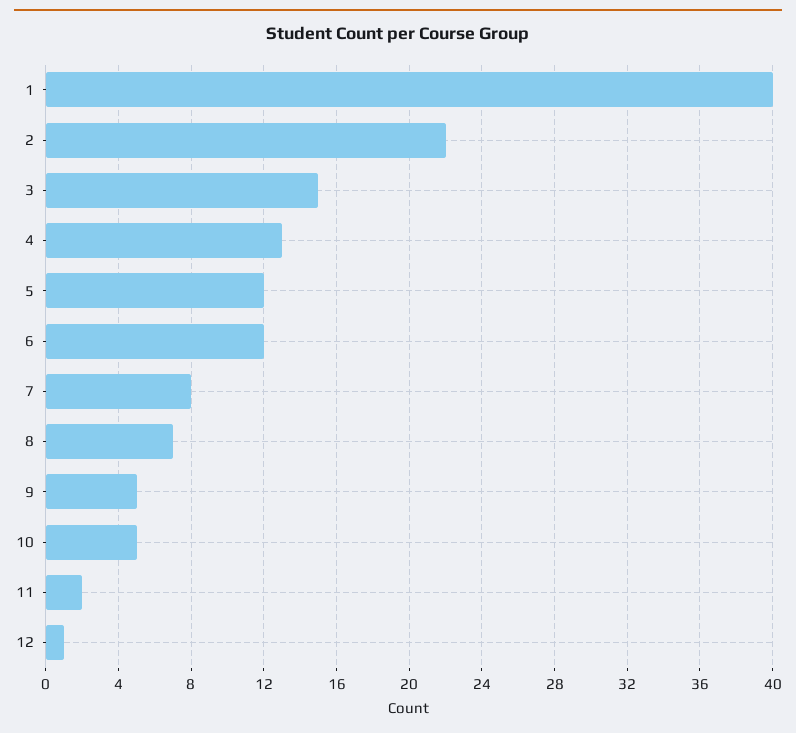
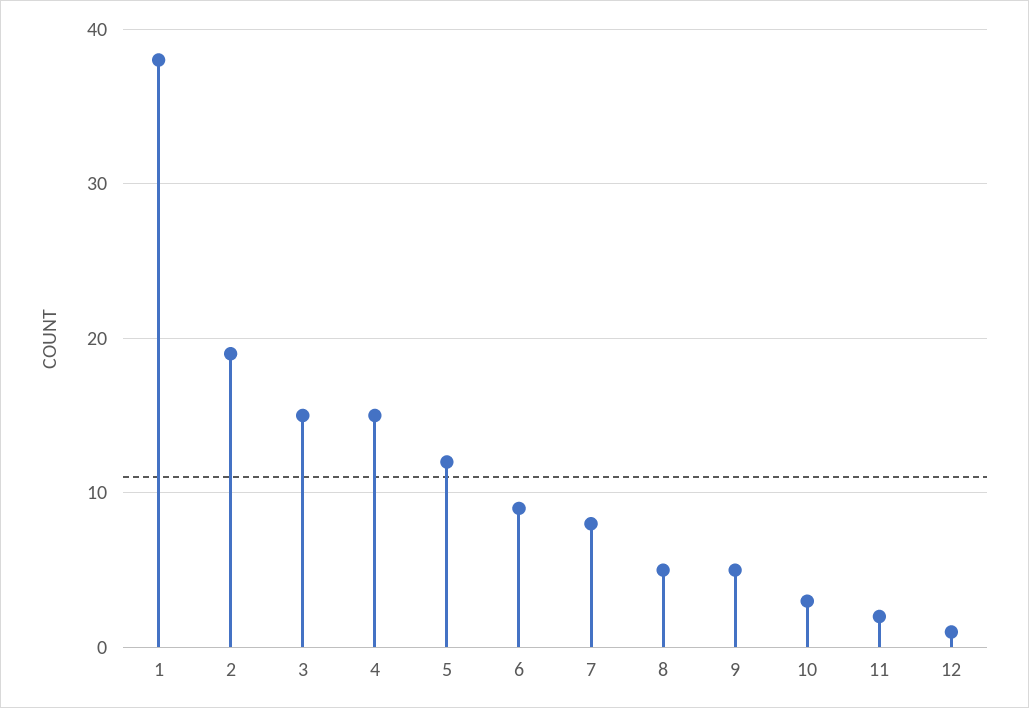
1: 40 -> 38
2: 22 -> 19
4: 13 -> 15
6: 12 -> 9
8: 7 -> 5
10: 5 -> 3

